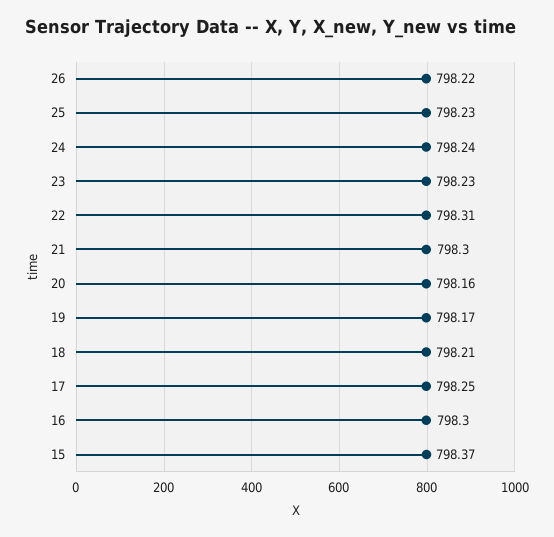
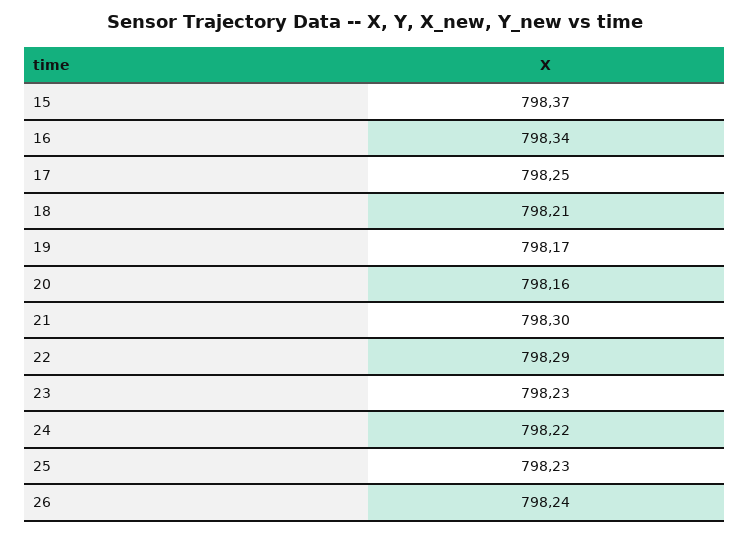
26: 798.22 -> 798.24
24: 798.24 -> 798.22
22: 798.31 -> 798.29
16: 798.3 -> 798.34

